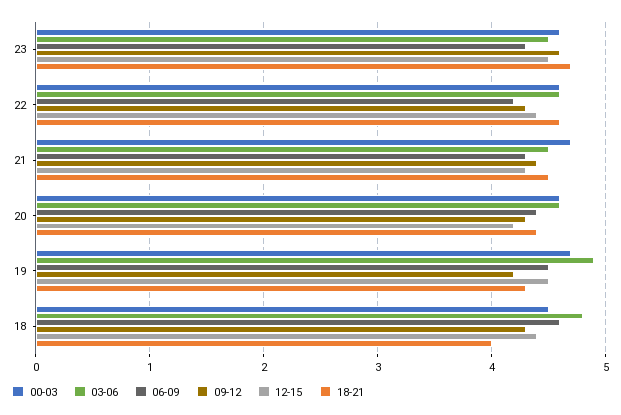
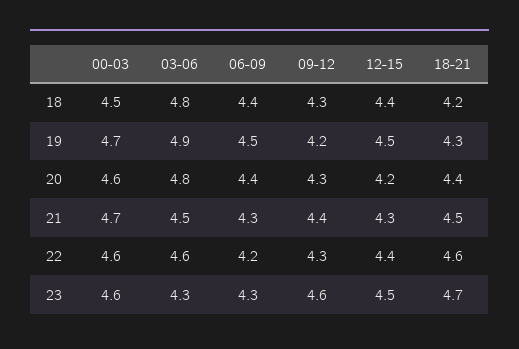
03-06, 23: 4.5 -> 4.3
03-06, 20: 4.6 -> 4.8
06-09, 18: 4.6 -> 4.4
18-21, 18: 4 -> 4.2

